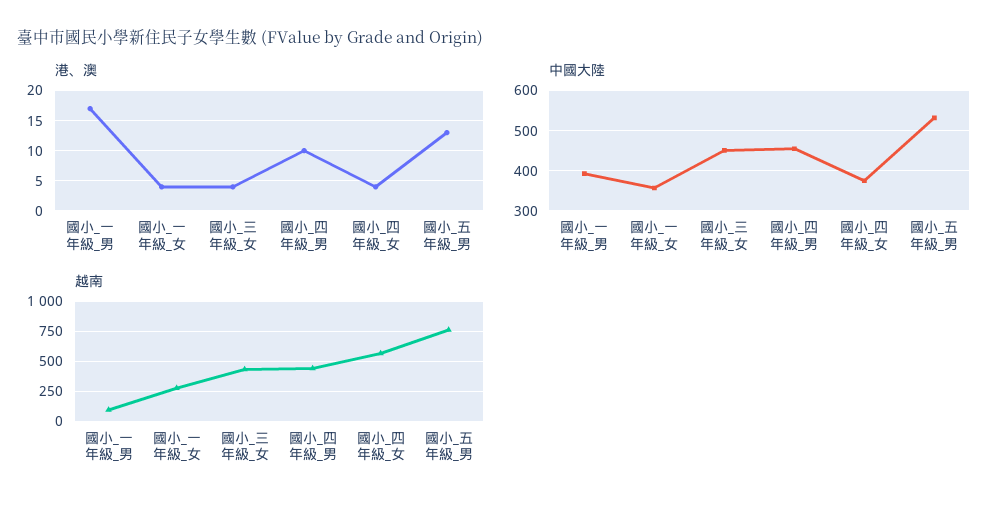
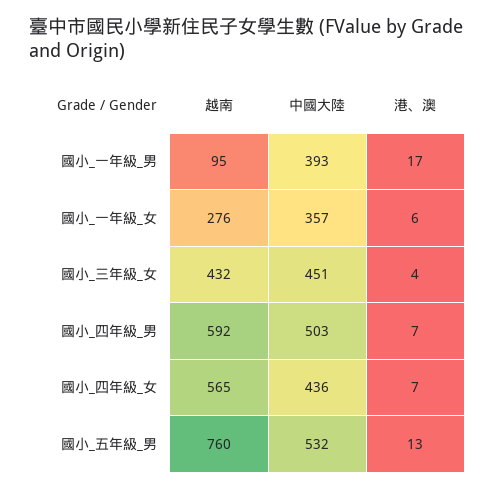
港、澳, 國小_一年級_女: 4 -> 6
港、澳, 國小_四年級_男: 10 -> 7
港、澳, 國小_四年級_女: 4 -> 7
中國大陸, 國小_四年級_男: 460 -> 503
中國大陸, 國小_四年級_女: 380 -> 436
越南, 國小_四年級_男: 450 -> 592

